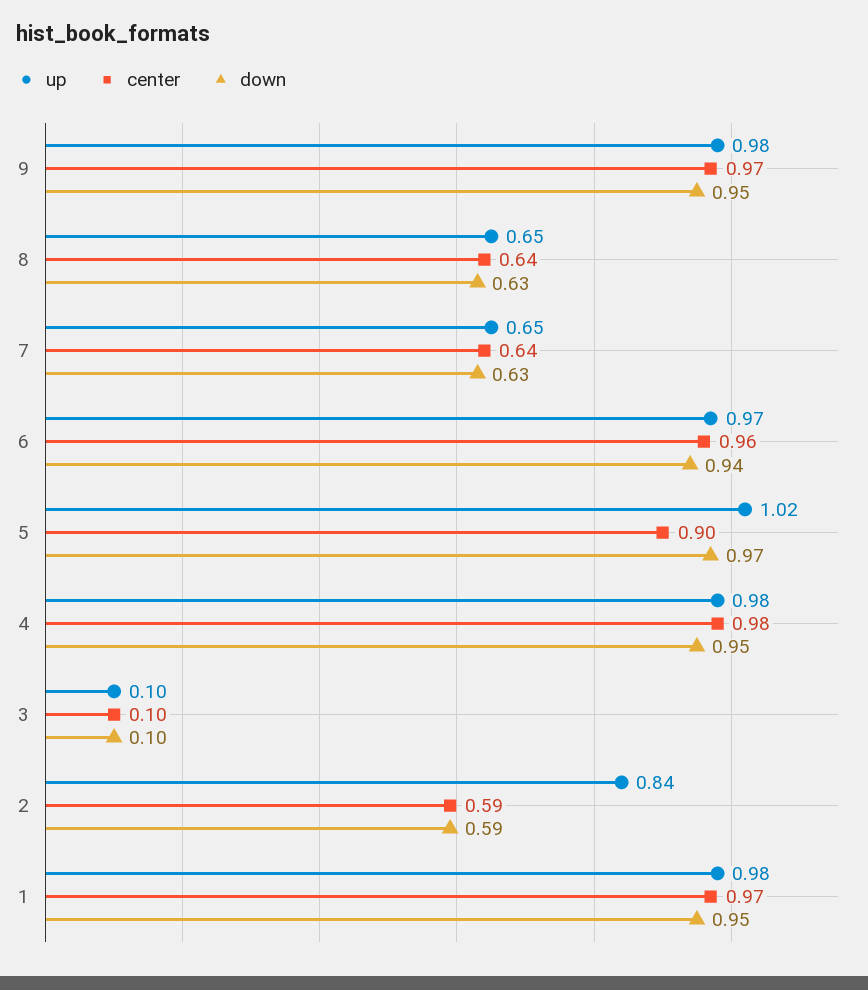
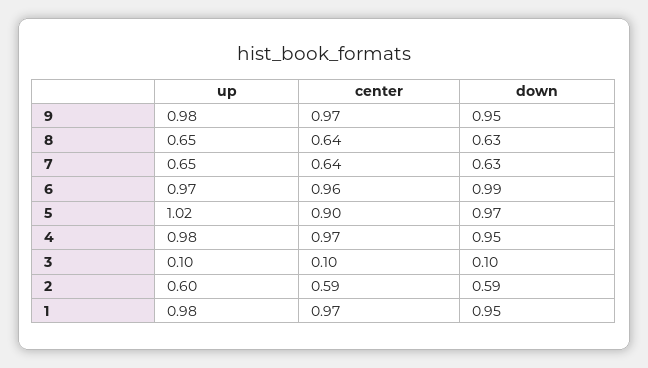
down, 6: 0.94 -> 0.99
center, 4: 0.98 -> 0.97
up, 2: 0.84 -> 0.6

